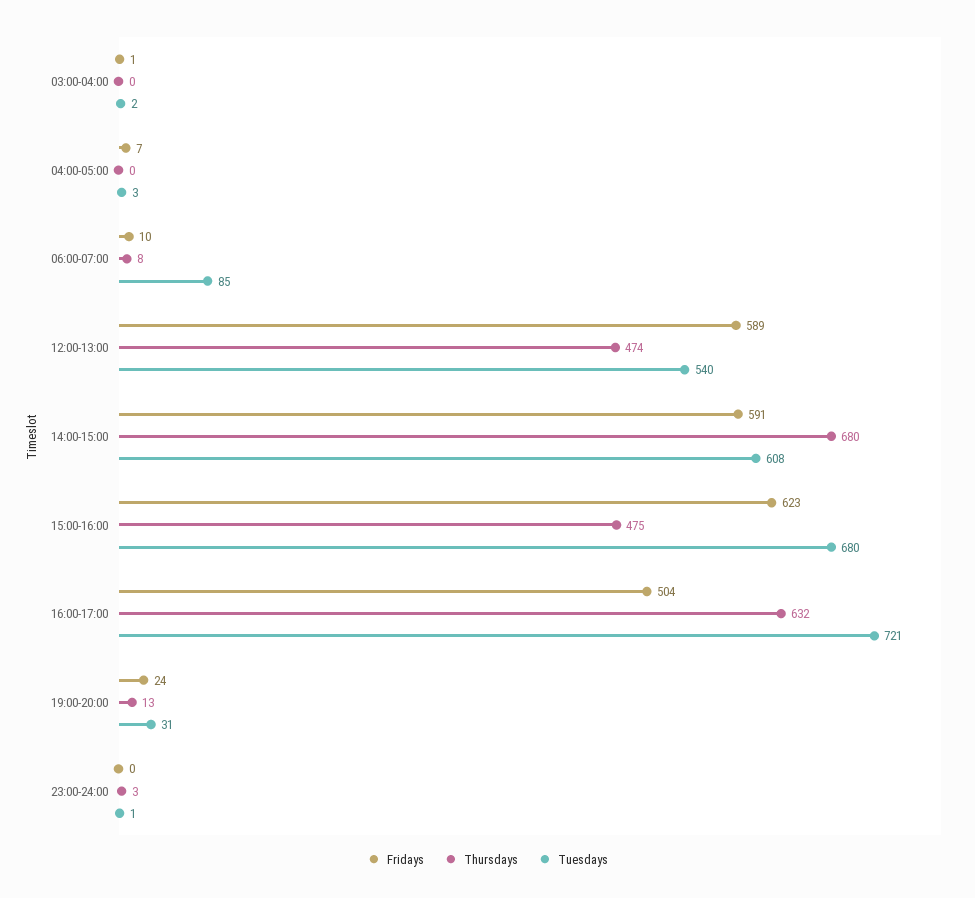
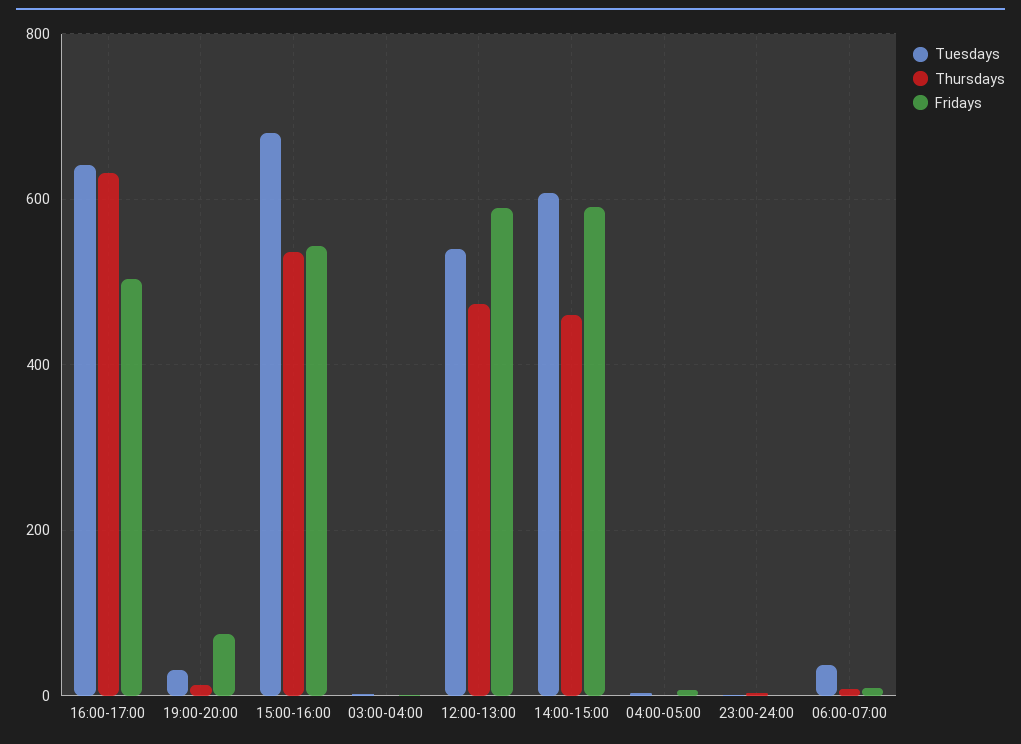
Tuesdays, 06:00-07:00: 85 -> 40
Thursdays, 14:00-15:00: 680 -> 460
Fridays, 15:00-16:00: 623 -> 540
Thursdays, 15:00-16:00: 475 -> 540
Tuesdays, 16:00-17:00: 721 -> 640
Fridays, 19:00-20:00: 24 -> 80

